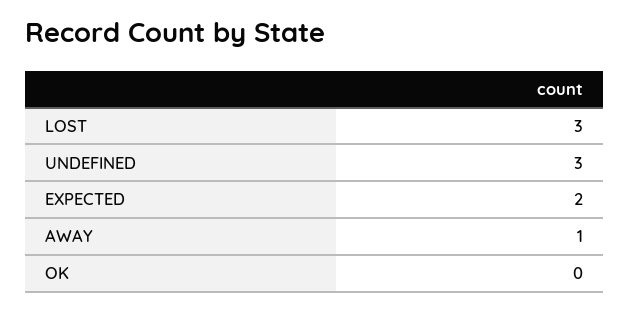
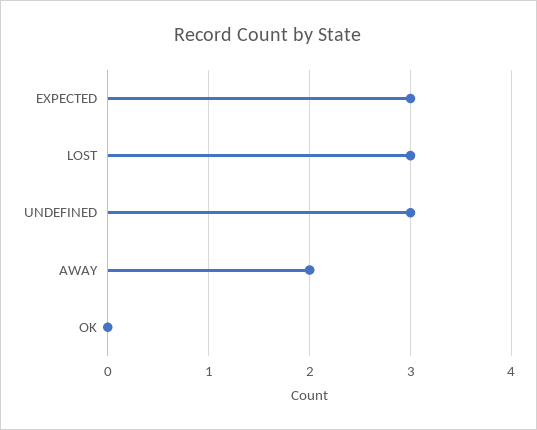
EXPECTED: 2 -> 3
AWAY: 1 -> 2

